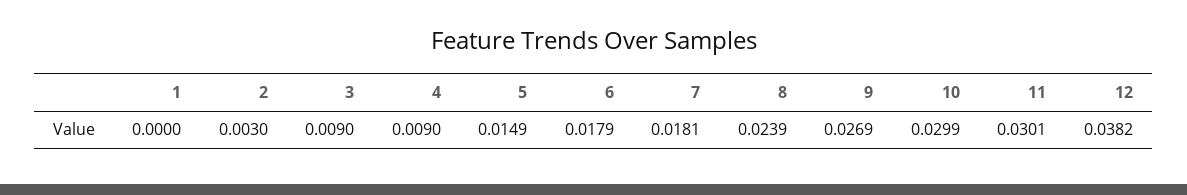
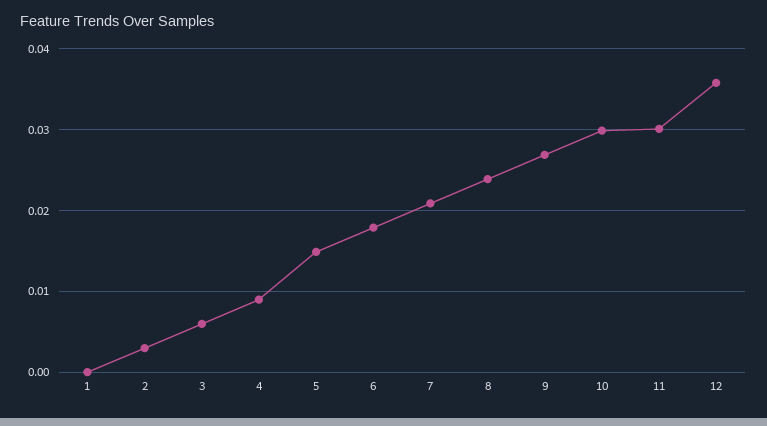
3: 0.009 -> 0.006
7: 0.0181 -> 0.021
12: 0.0382 -> 0.036

